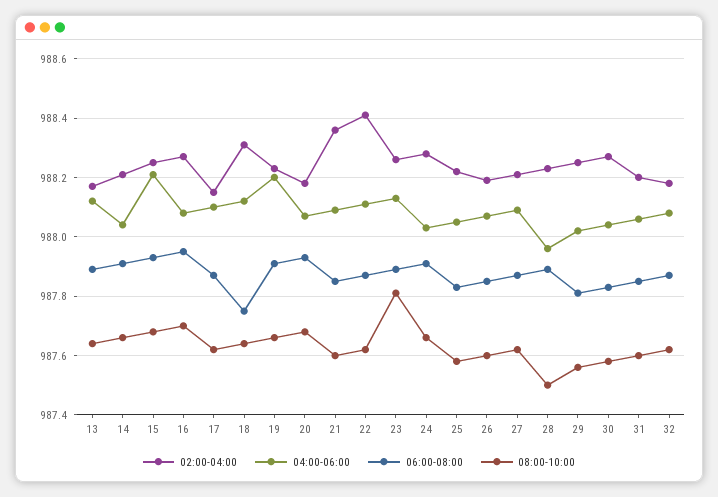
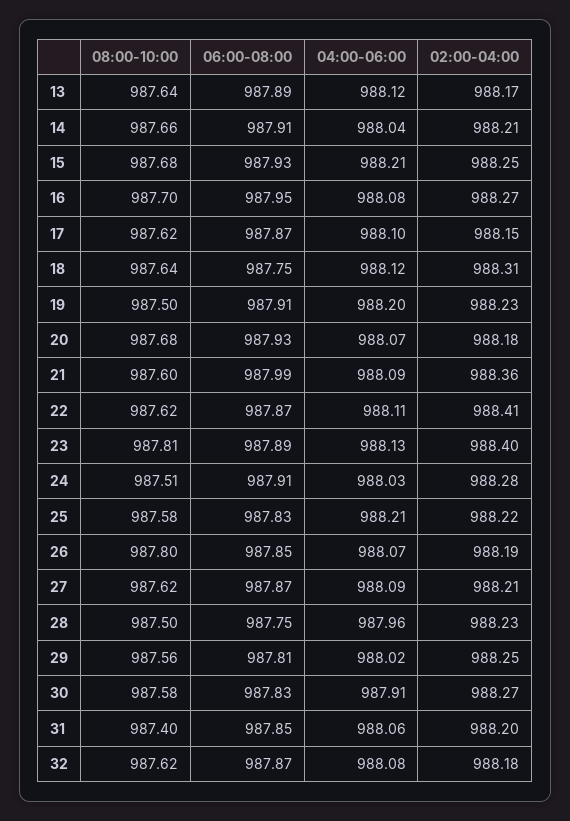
08:00-10:00, 19: 987.65 -> 987.5
06:00-08:00, 21: 987.85 -> 987.99
02:00-04:00, 23: 988.25 -> 988.4
08:00-10:00, 24: 987.65 -> 987.51
04:00-06:00, 25: 988.05 -> 988.21
08:00-10:00, 26: 987.6 -> 987.8
06:00-08:00, 28: 987.9 -> 987.75
04:00-06:00, 30: 988.05 -> 987.91
08:00-10:00, 31: 987.6 -> 987.4

